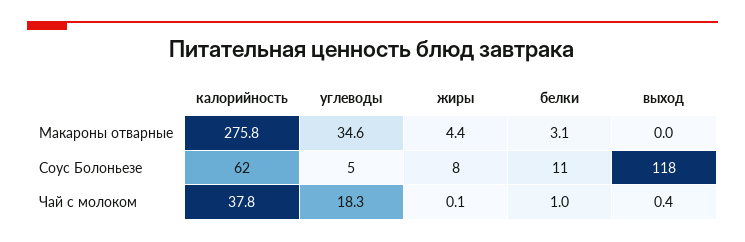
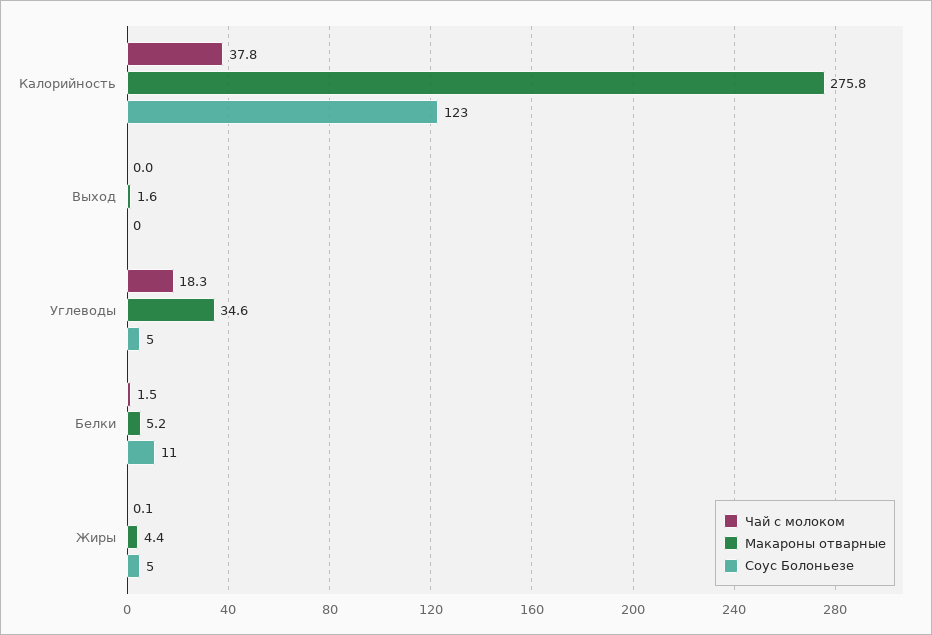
Макароны отварные, белки: 3.1 -> 5.2
Макароны отварные, выход: 0 -> 1.6
Соус Болоньезе, калорийность: 62 -> 123
Соус Болоньезе, жиры: 8 -> 5
Соус Болоньезе, выход: 118 -> 0
Чай с молоком, белки: 1 -> 1.5
Чай с молоком, выход: 0.4 -> 0

